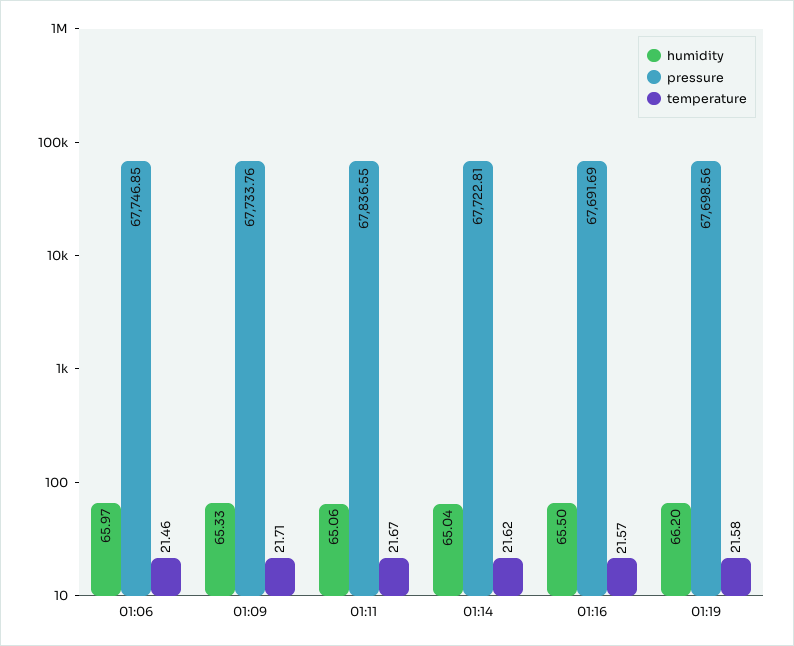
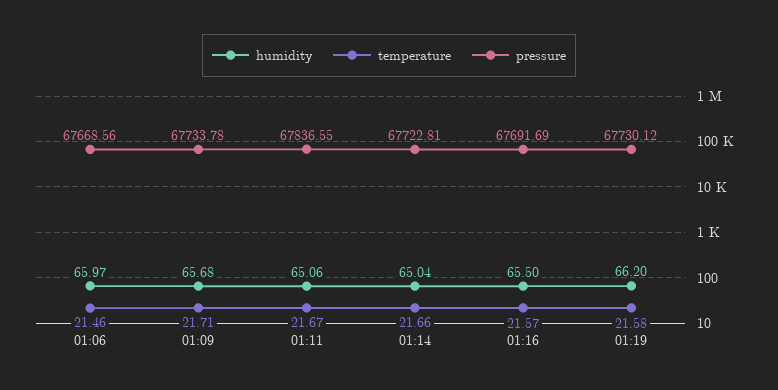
pressure, 01:06: 67746.85 -> 67668.56
humidity, 01:09: 65.33 -> 65.68
pressure, 01:09: 67733.76 -> 67733.78
temperature, 01:14: 21.62 -> 21.66
pressure, 01:19: 67698.56 -> 67730.12

